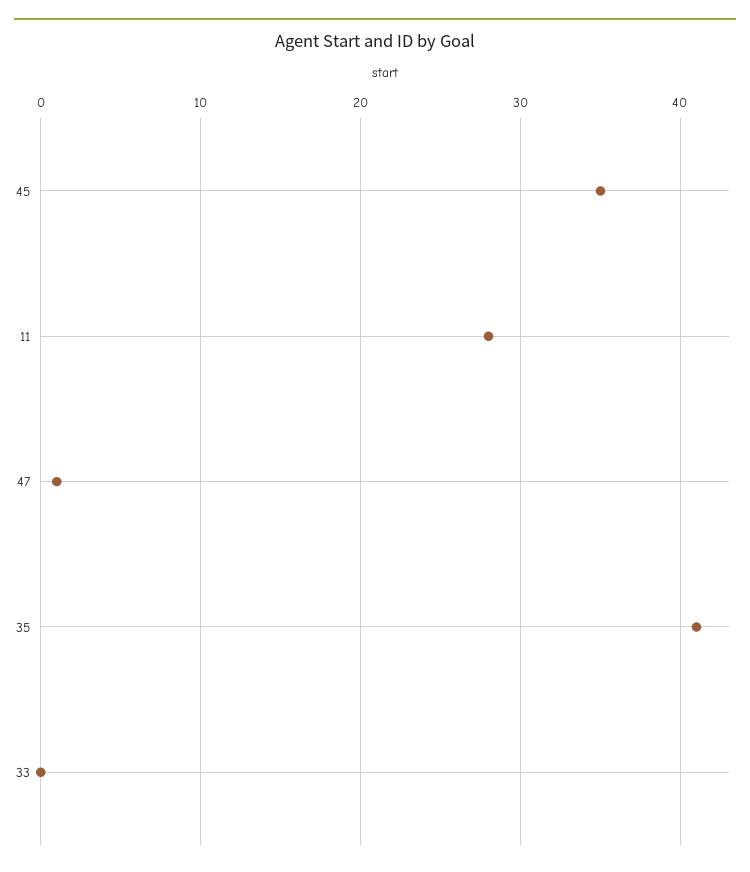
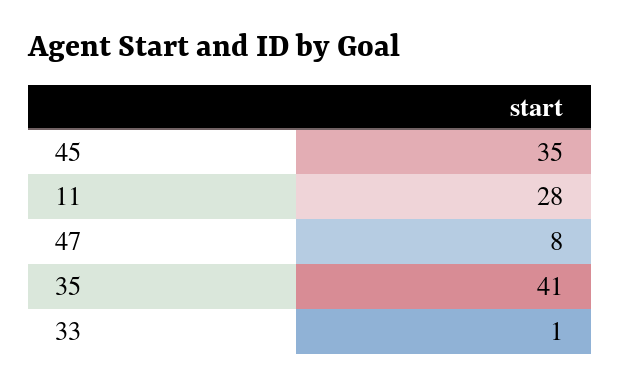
47: 1 -> 8
33: 0 -> 1

